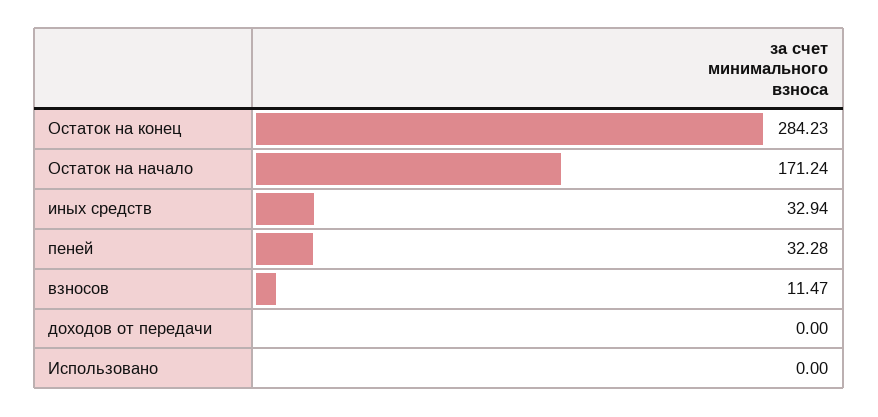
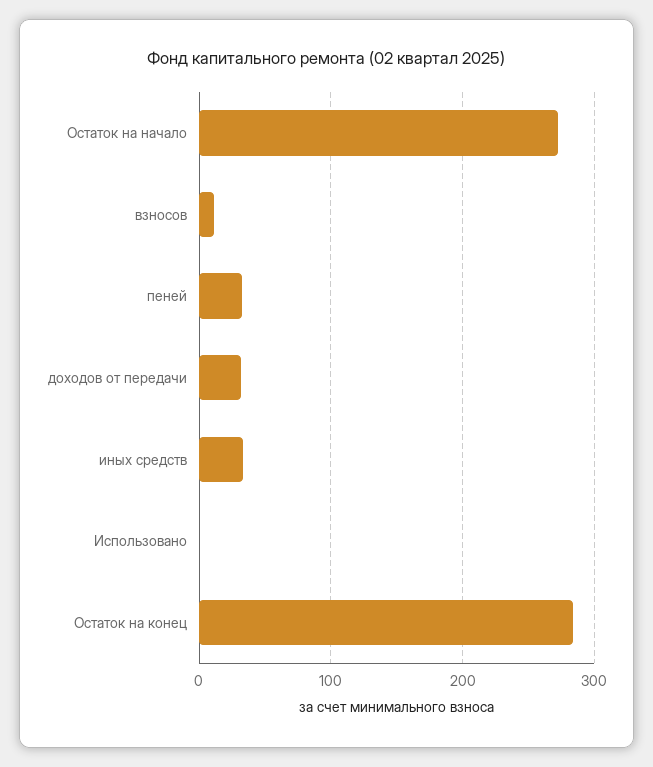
Остаток на начало: 171.24 -> 270
доходов от передачи: 0 -> 30

